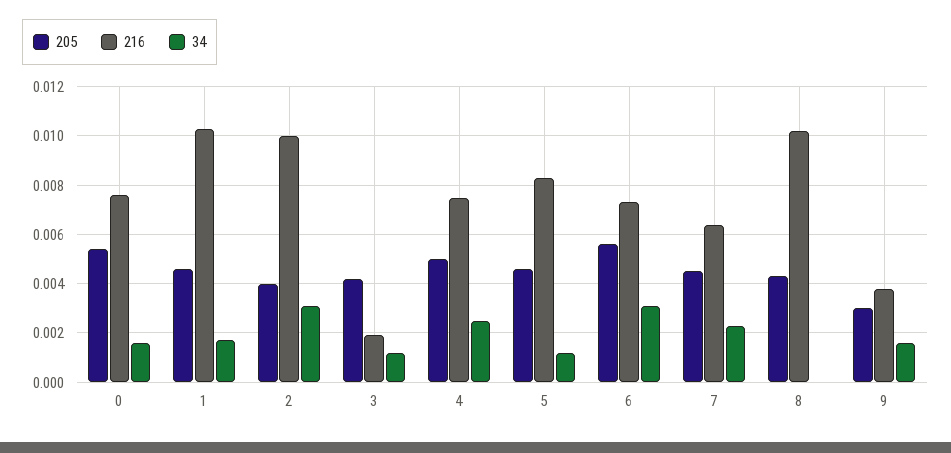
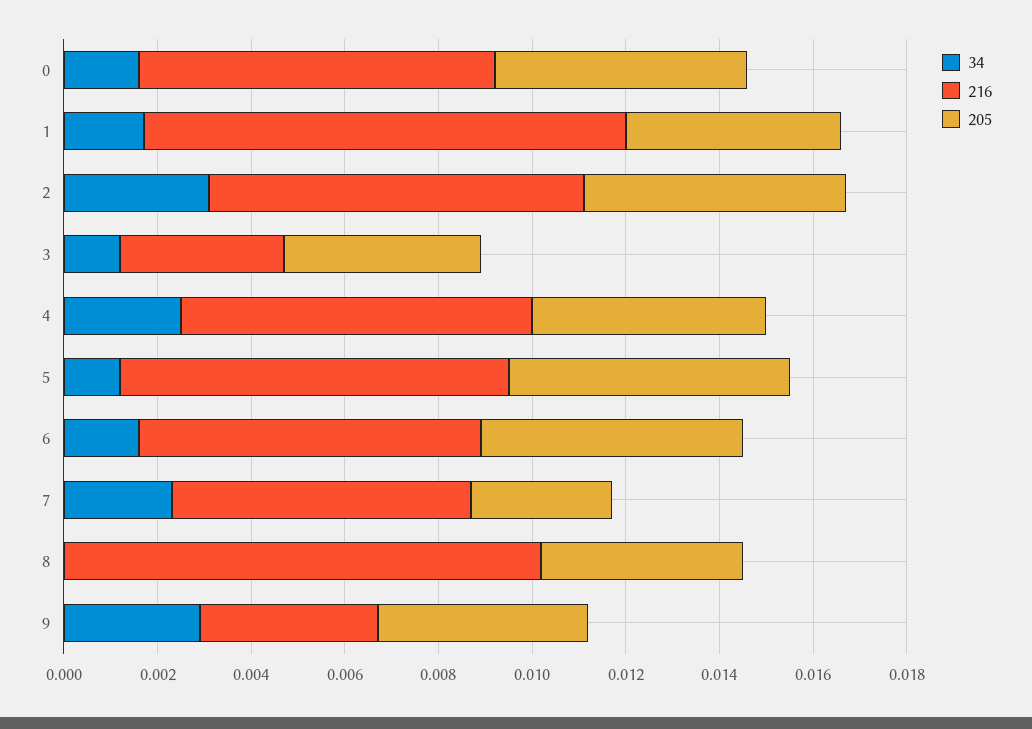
205, 2: 0.004 -> 0.0055
216, 2: 0.01 -> 0.008
216, 3: 0.002 -> 0.0035
205, 5: 0.0045 -> 0.006
34, 6: 0.003 -> 0.0015
205, 7: 0.0045 -> 0.003
205, 9: 0.003 -> 0.0045
34, 9: 0.0015 -> 0.003

